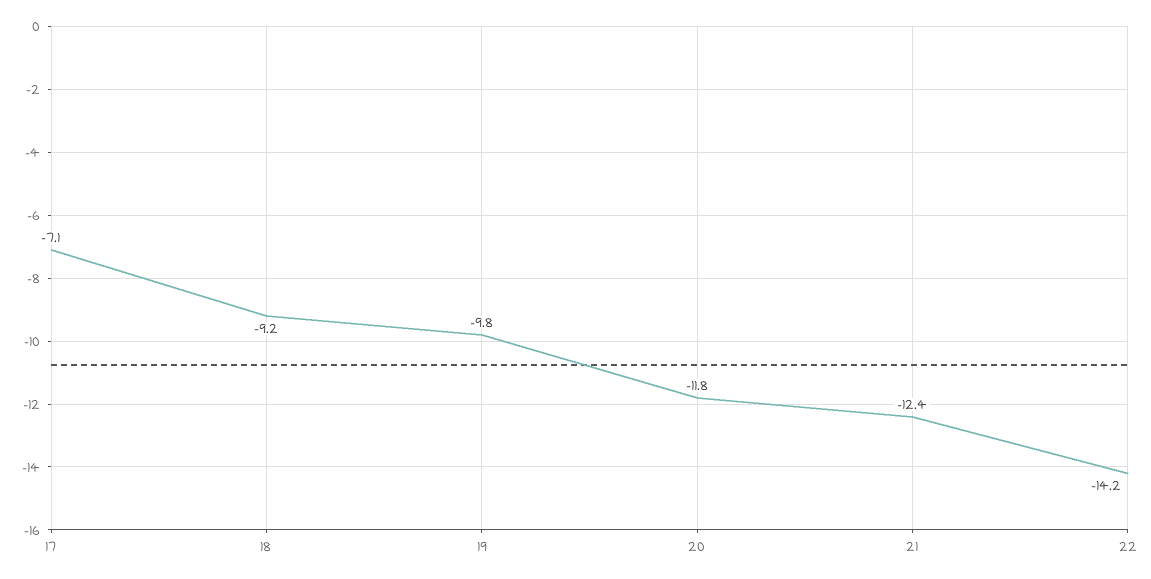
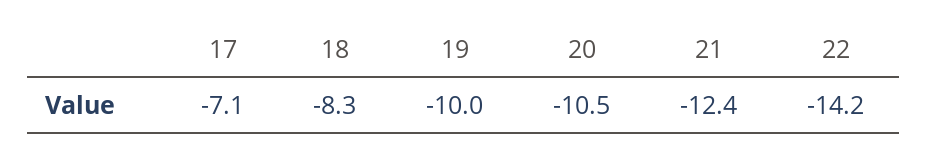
18: -9.2 -> -8.3
19: -9.8 -> -10
20: -11.8 -> -10.5

